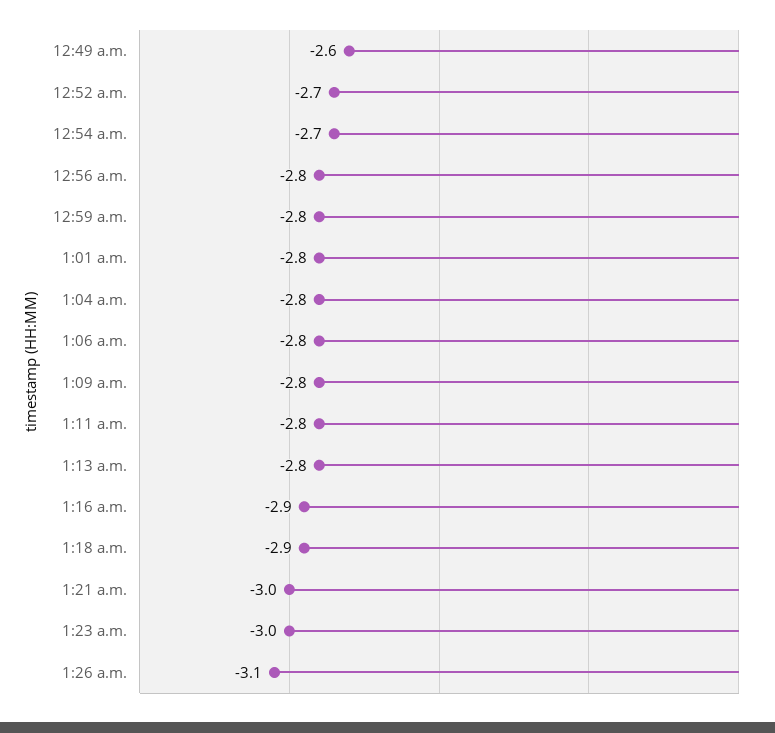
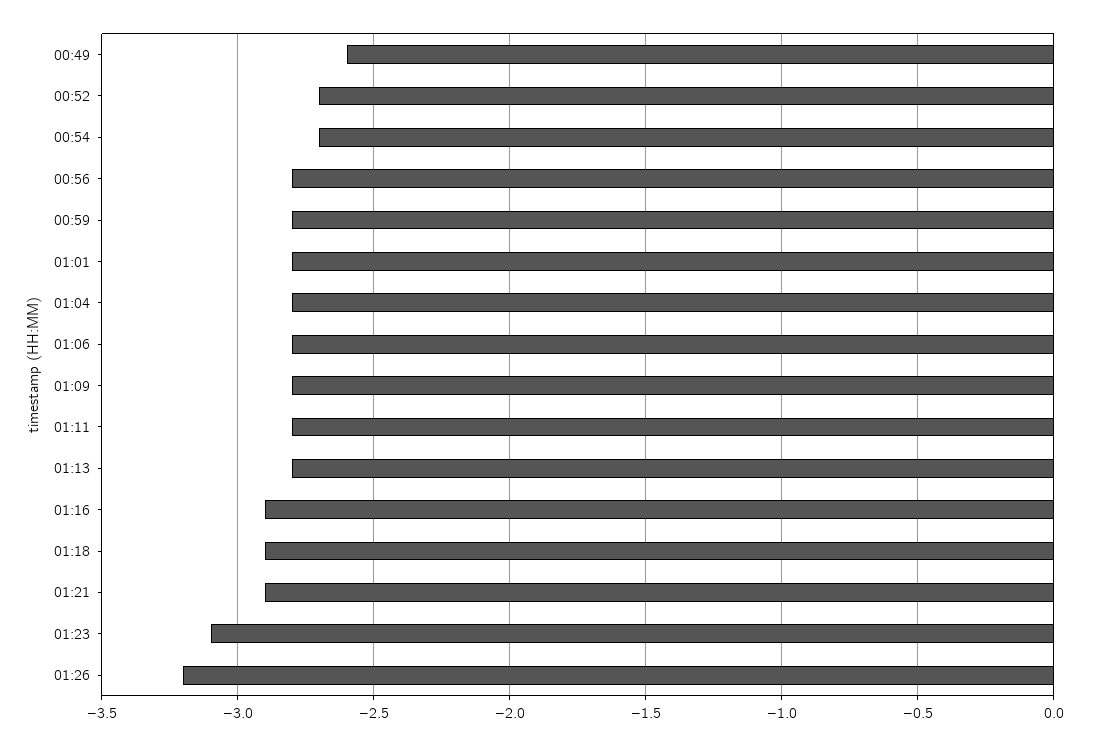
1:21 a.m.: -3 -> -2.9
1:23 a.m.: -3 -> -3.1
1:26 a.m.: -3.1 -> -3.2

